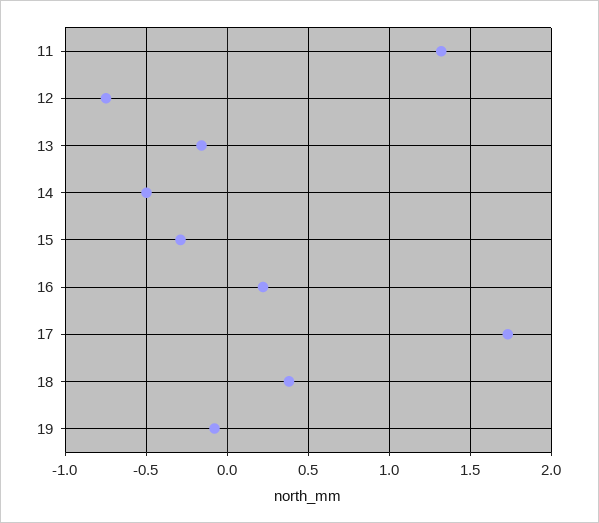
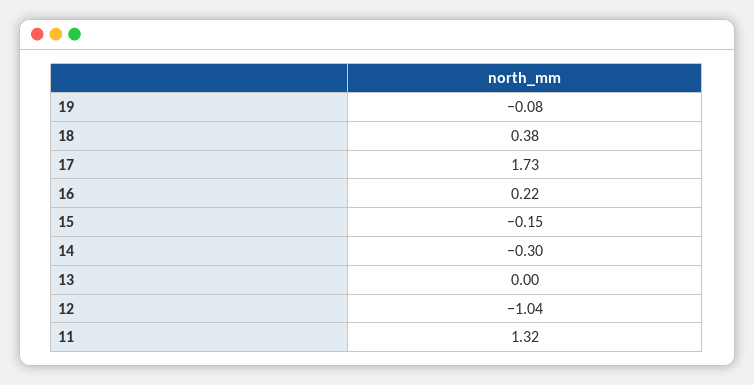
12: -0.75 -> -1.04
13: -0.15 -> 0
14: -0.5 -> -0.3
15: -0.3 -> -0.15

